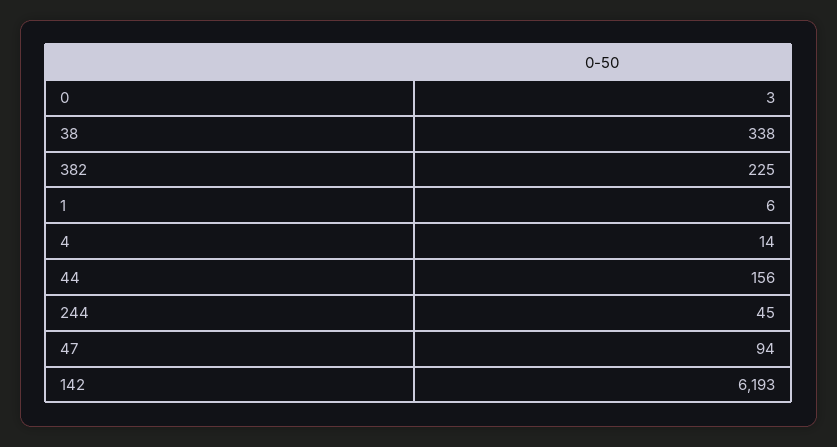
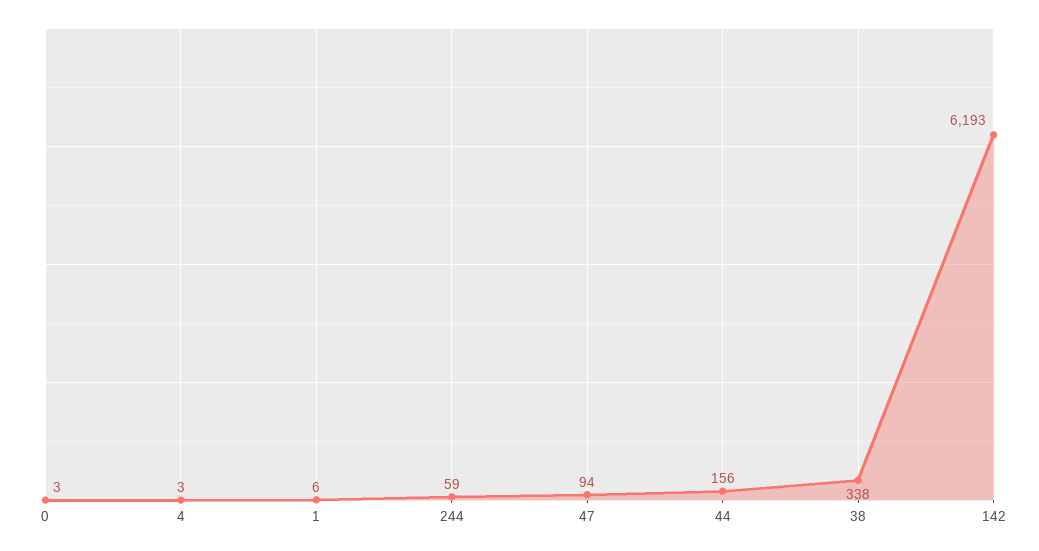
382: 225 -> none
4: 14 -> 3
244: 45 -> 59

